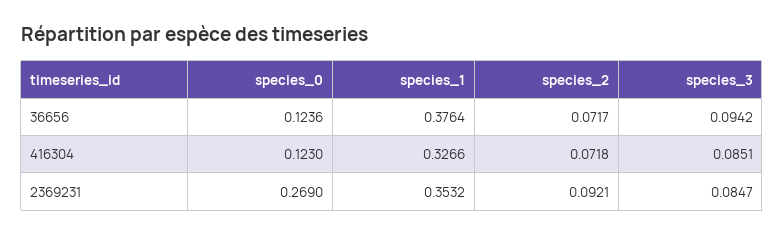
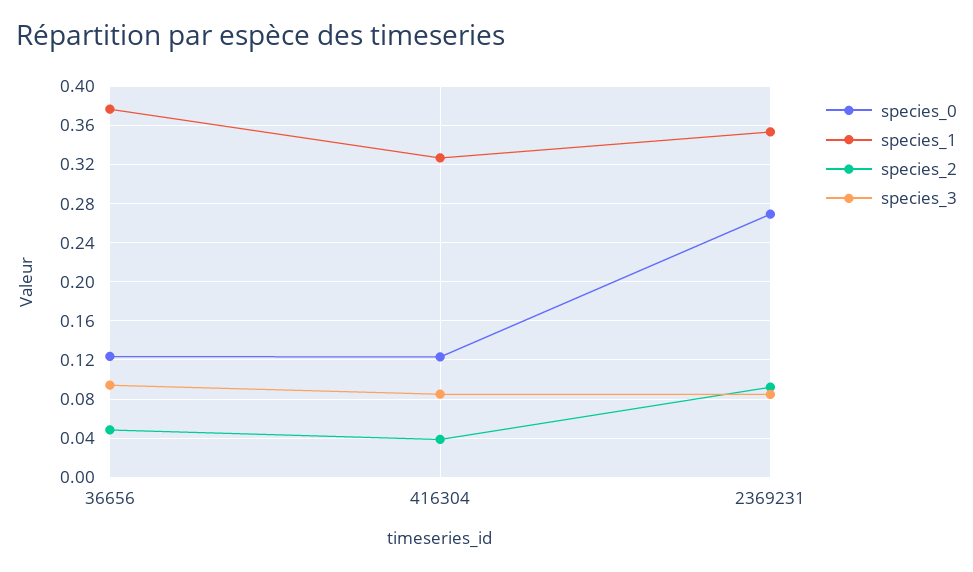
species_2, 36656: 0.0717 -> 0.05
species_2, 416304: 0.0718 -> 0.04

